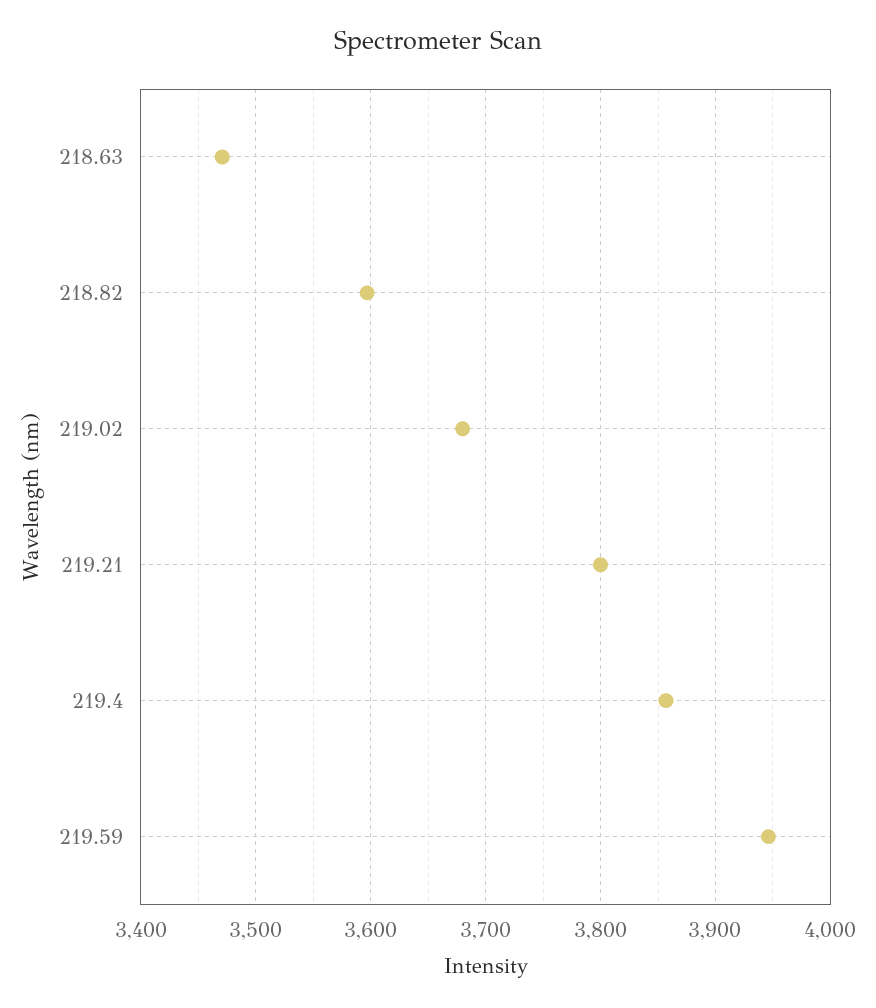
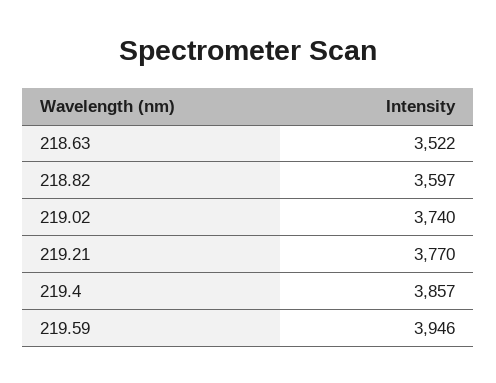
218.63: 3470 -> 3522
219.02: 3680 -> 3740
219.21: 3800 -> 3770

